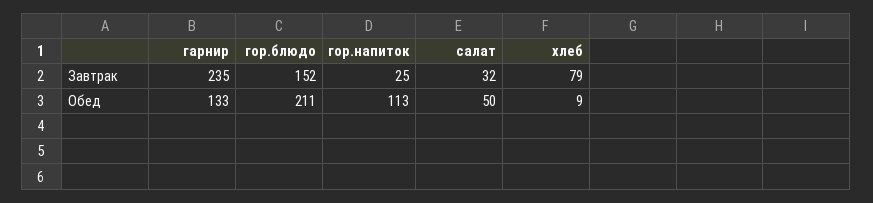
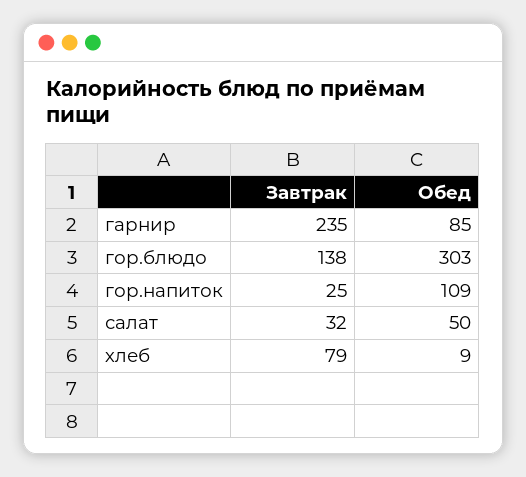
гор.блюдо, Завтрак: 152 -> 138
гарнир, Обед: 133 -> 85
гор.блюдо, Обед: 211 -> 303
гор.напиток, Обед: 113 -> 109

